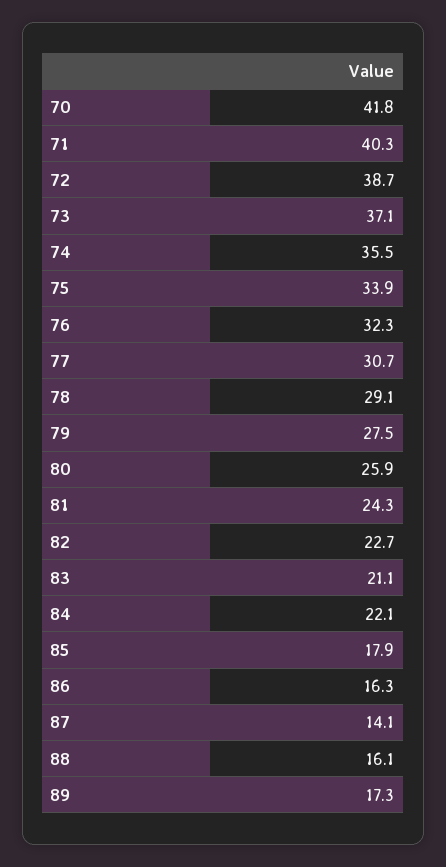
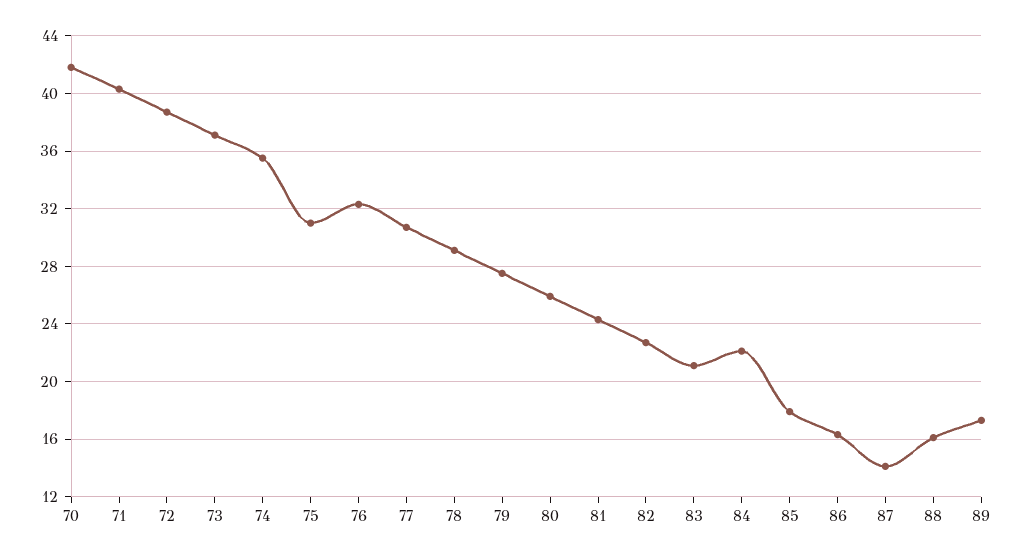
75: 33.9 -> 31

